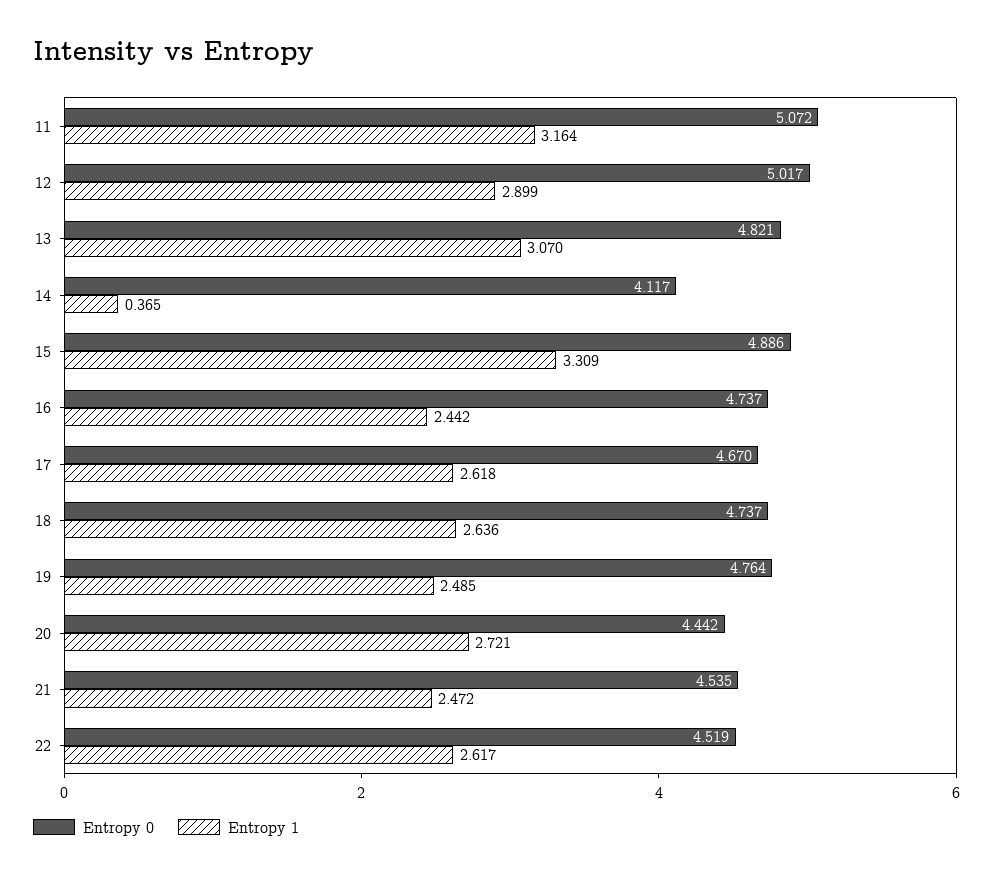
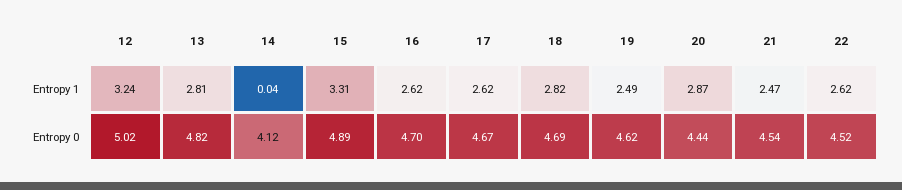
Entropy 0, 11: 5.072 -> none
Entropy 1, 11: 3.164 -> none
Entropy 1, 12: 2.899 -> 3.24
Entropy 1, 13: 3.07 -> 2.81
Entropy 1, 14: 0.365 -> 0.04
Entropy 0, 16: 4.737 -> 4.7
Entropy 1, 16: 2.442 -> 2.62
Entropy 0, 18: 4.737 -> 4.69
Entropy 1, 18: 2.636 -> 2.82
Entropy 0, 19: 4.764 -> 4.62
Entropy 1, 20: 2.721 -> 2.87

